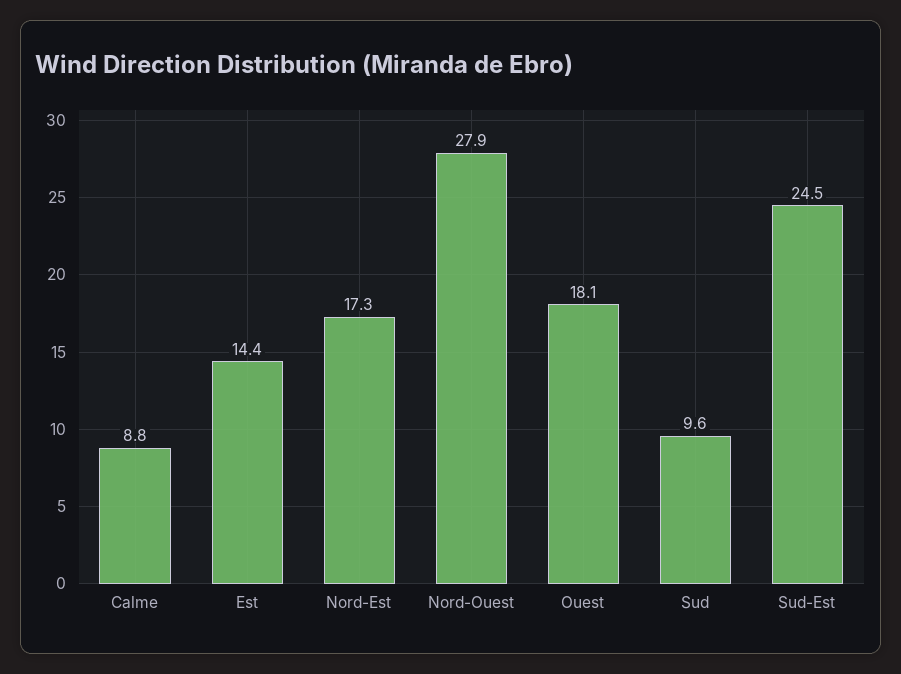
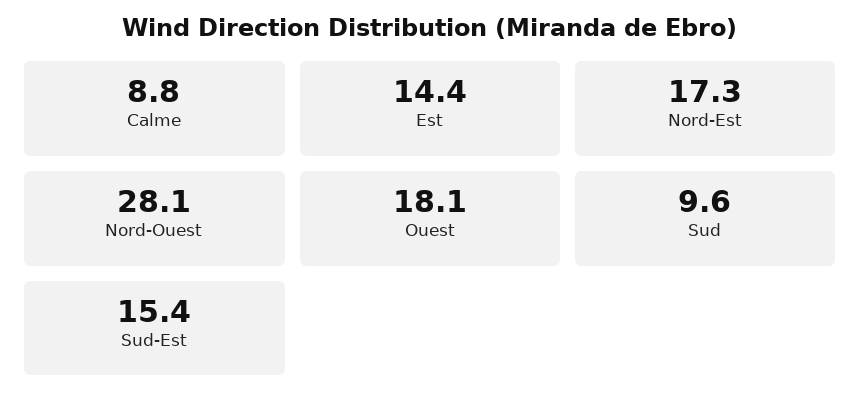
Nord-Ouest: 27.9 -> 28.1
Sud-Est: 24.5 -> 15.4

